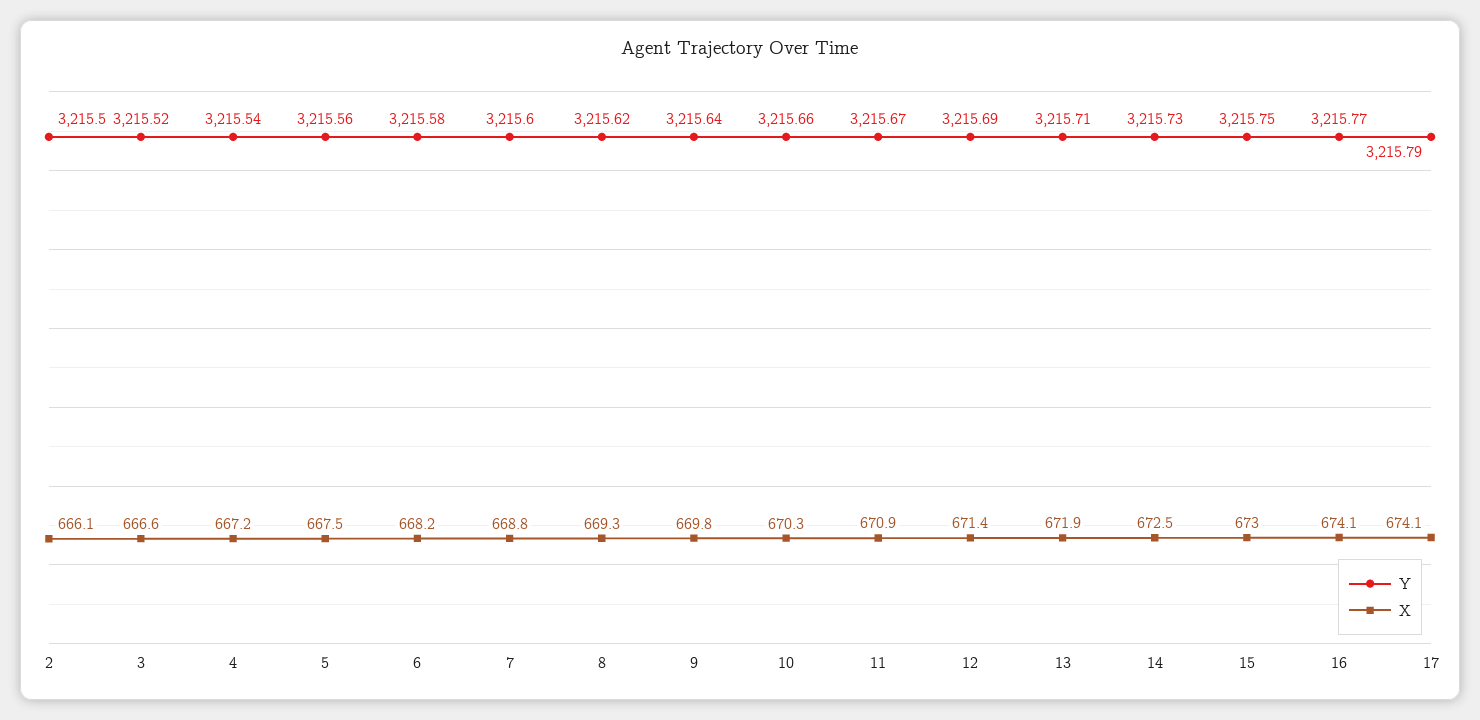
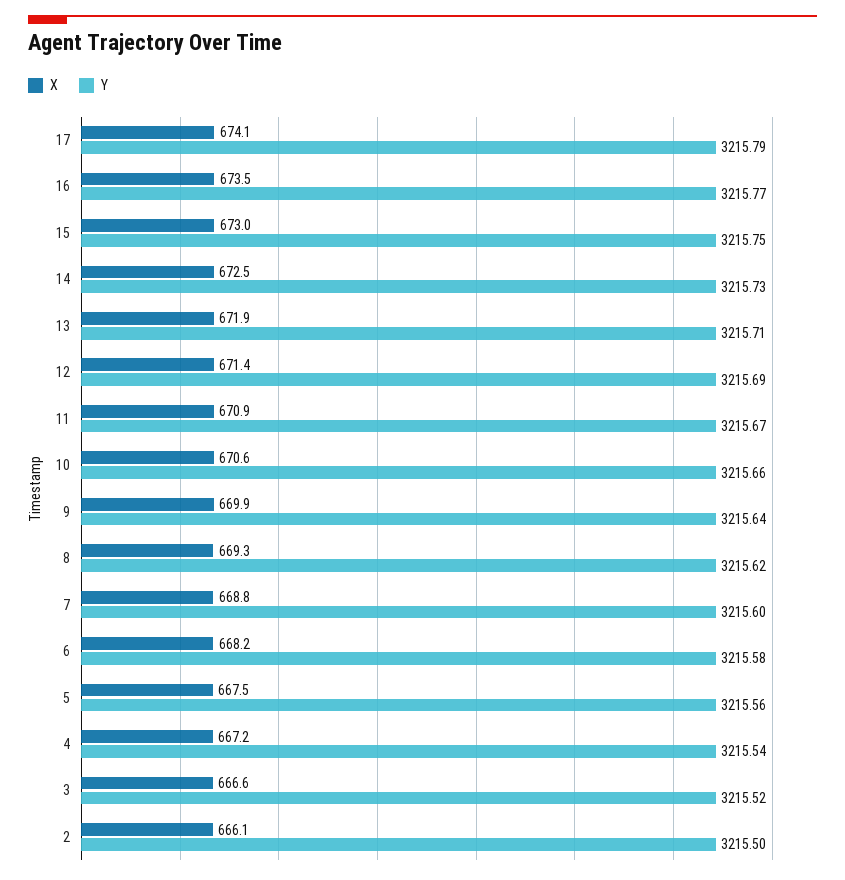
X, 9: 669.8 -> 669.9
X, 10: 670.3 -> 670.6
X, 16: 674.1 -> 673.5

